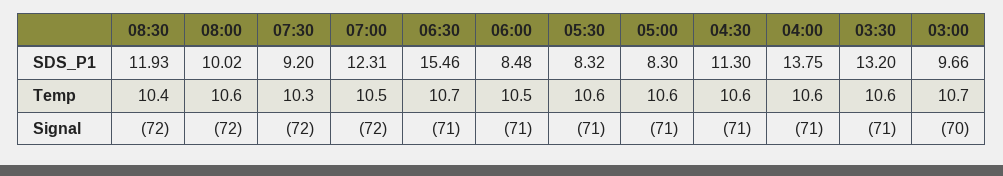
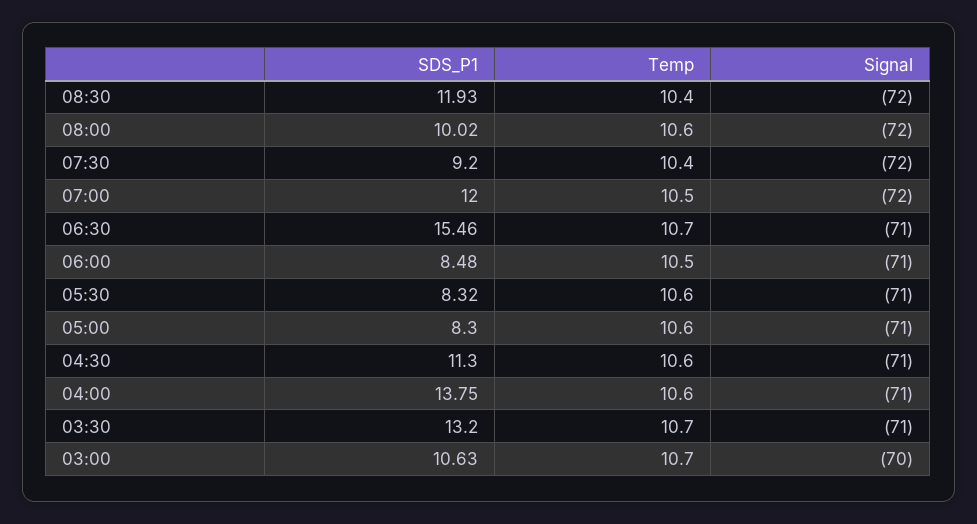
07:00, SDS_P1: 12.31 -> 12
03:00, SDS_P1: 9.66 -> 10.63
07:30, Temp: 10.3 -> 10.4
03:30, Temp: 10.6 -> 10.7

